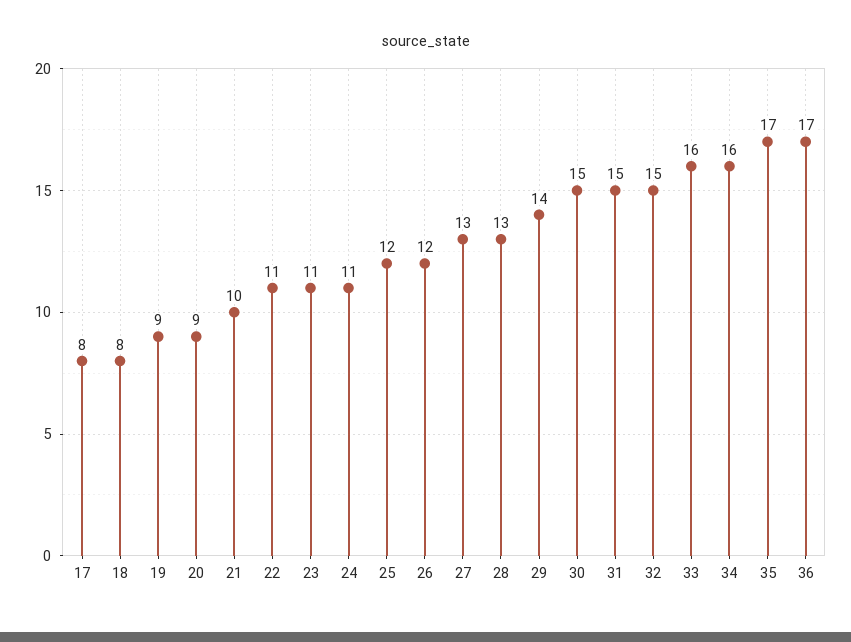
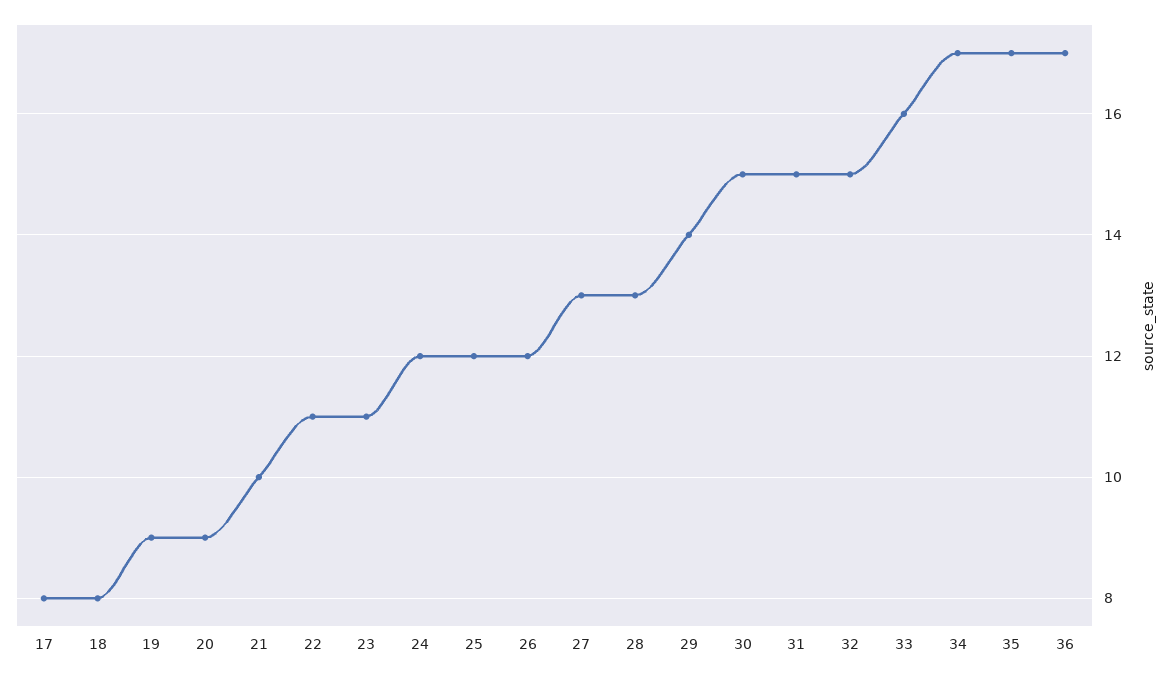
24: 11 -> 12
34: 16 -> 17

